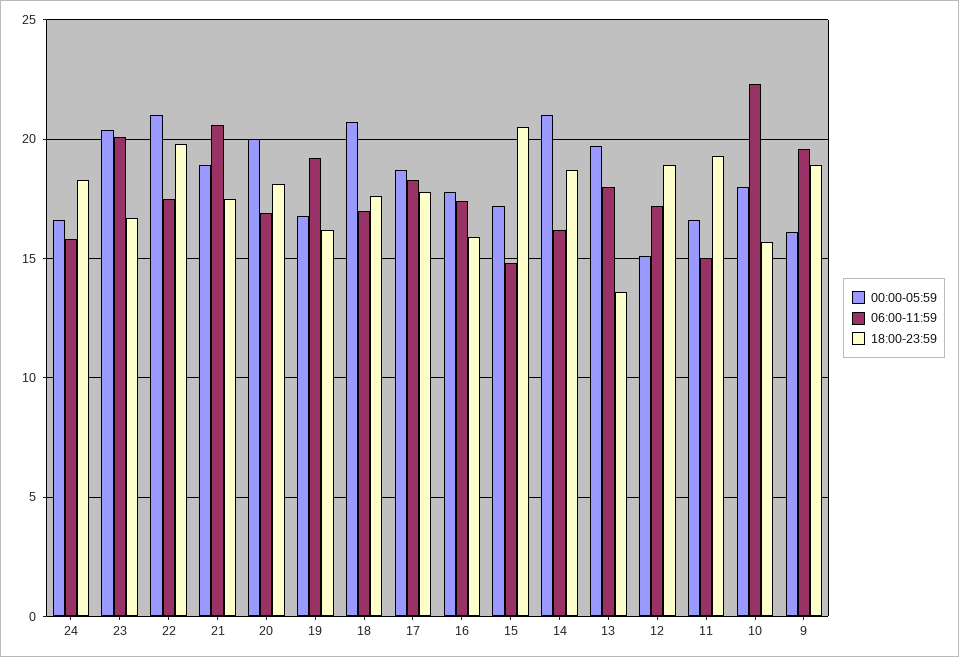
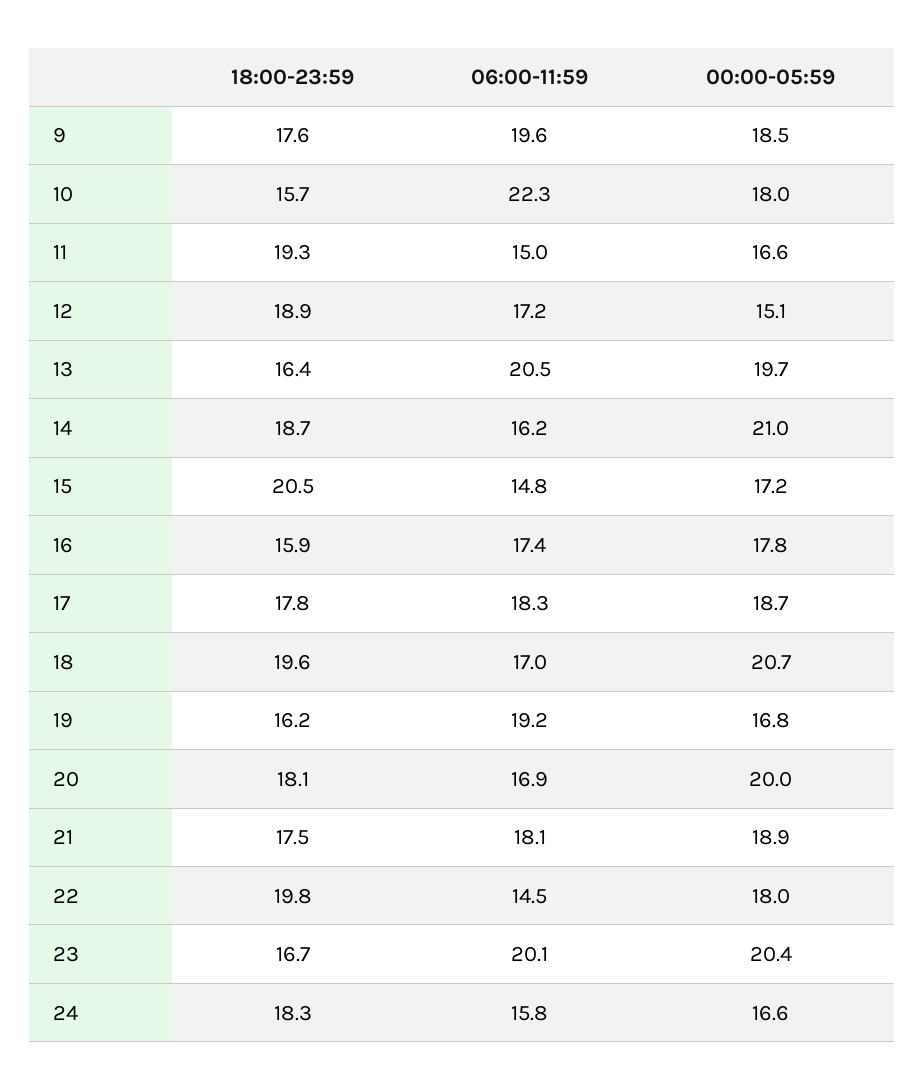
00:00-05:59, 22: 21 -> 18
06:00-11:59, 22: 17.5 -> 14.5
06:00-11:59, 21: 20.5 -> 18.1
18:00-23:59, 18: 17.5 -> 19.6
06:00-11:59, 13: 18 -> 20.5
18:00-23:59, 13: 13.5 -> 16.4
00:00-05:59, 9: 16 -> 18.5
18:00-23:59, 9: 19 -> 17.6

